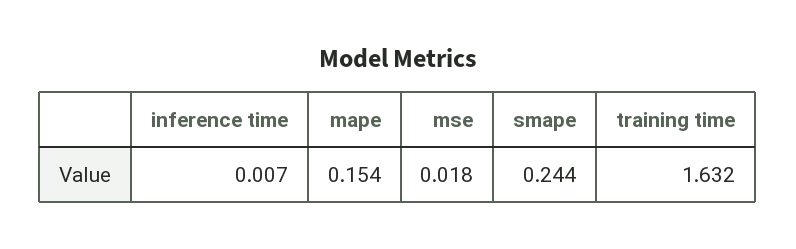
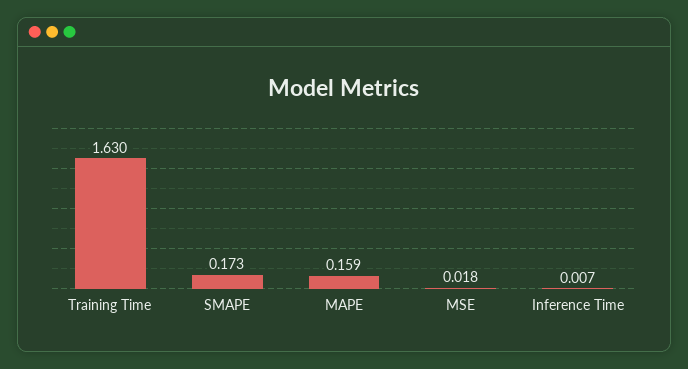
mape: 0.154 -> 0.159
smape: 0.244 -> 0.173
training time: 1.632 -> 1.63

